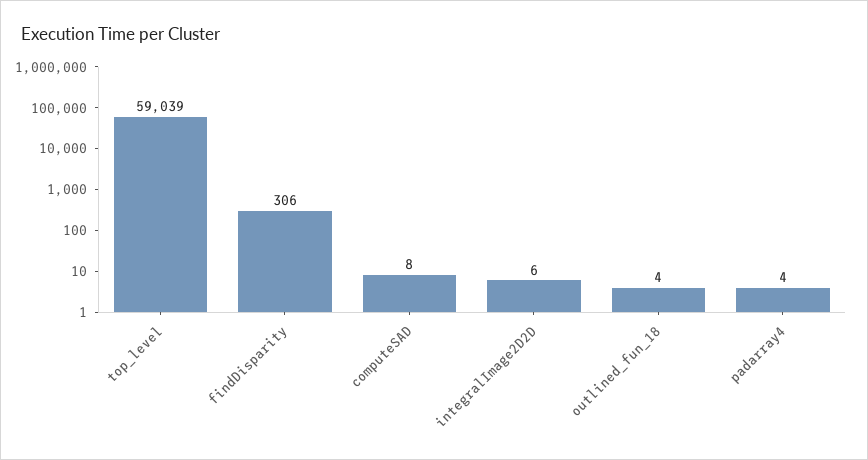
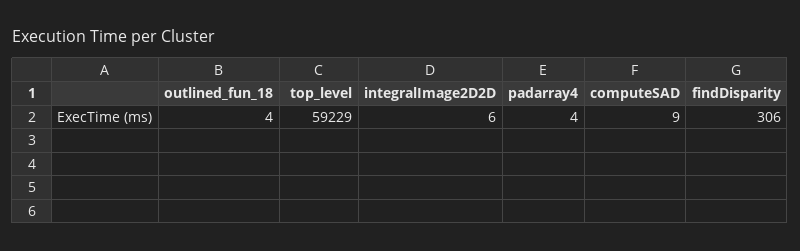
top_level: 59039 -> 59229
computeSAD: 8 -> 9

